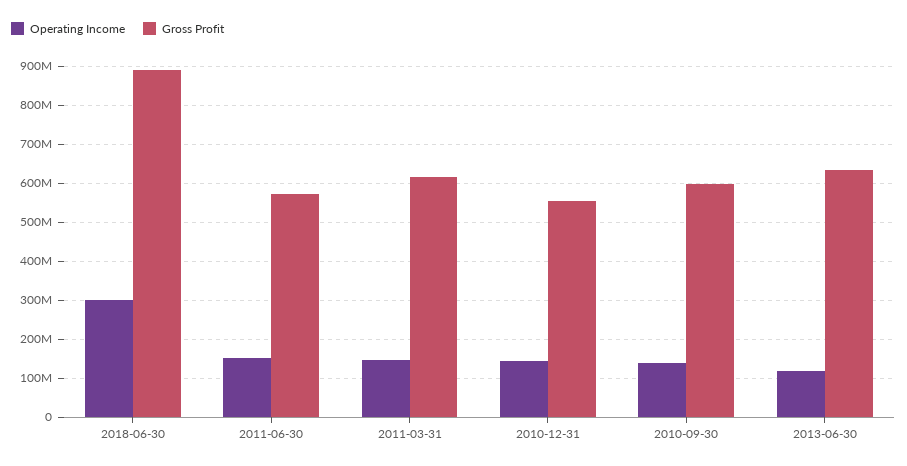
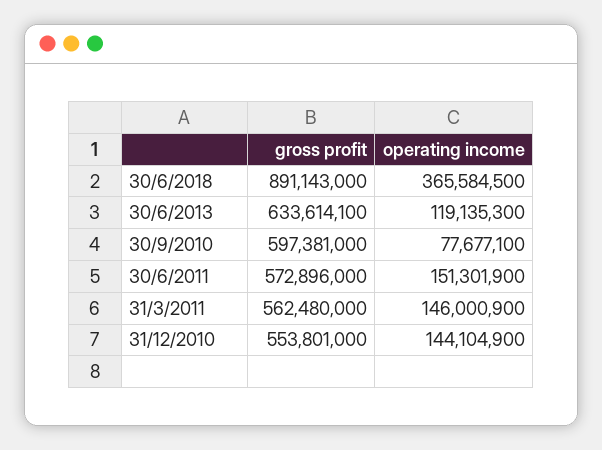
Operating Income, 2018-06-30: 300000000 -> 365584500
Gross Profit, 2011-03-31: 620000000 -> 562480000
Operating Income, 2010-09-30: 140000000 -> 77677100

